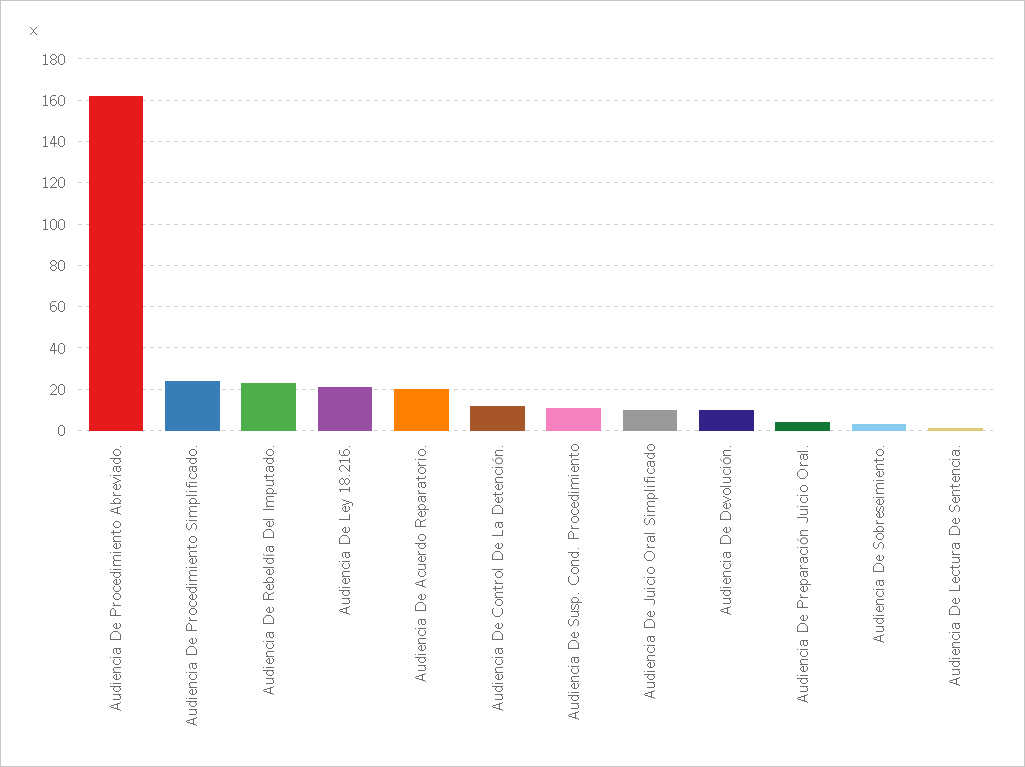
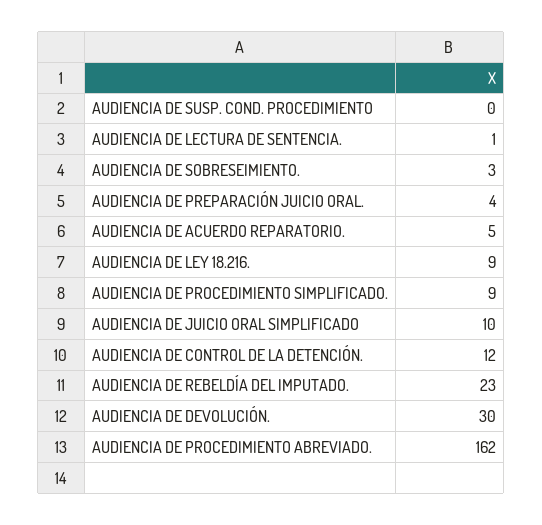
Audiencia De Procedimiento Simplificado.: 25 -> 9
Audiencia De Ley 18.216.: 20 -> 9
Audiencia De Acuerdo Reparatorio.: 20 -> 5
Audiencia De Susp. Cond. Procedimiento: 10 -> 0
Audiencia De Devolución.: 10 -> 30

